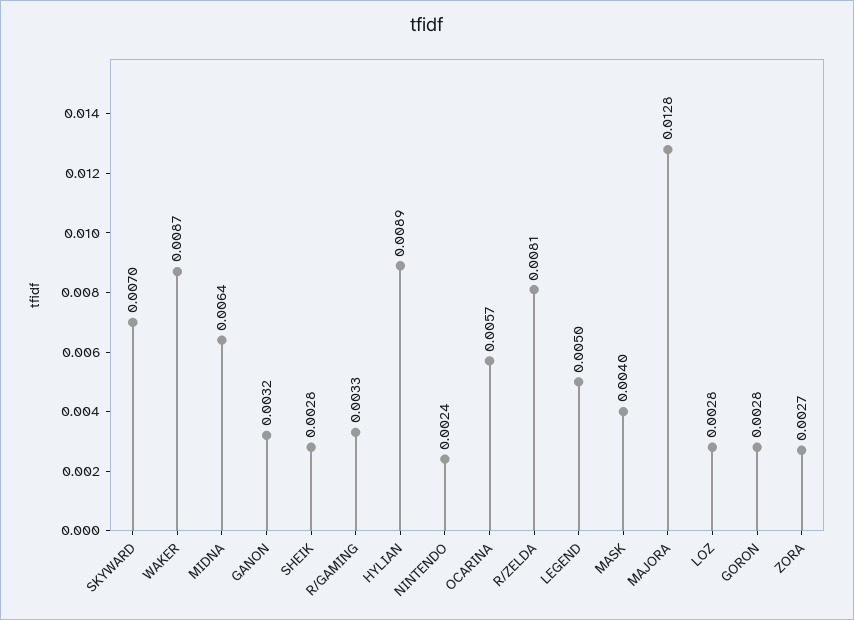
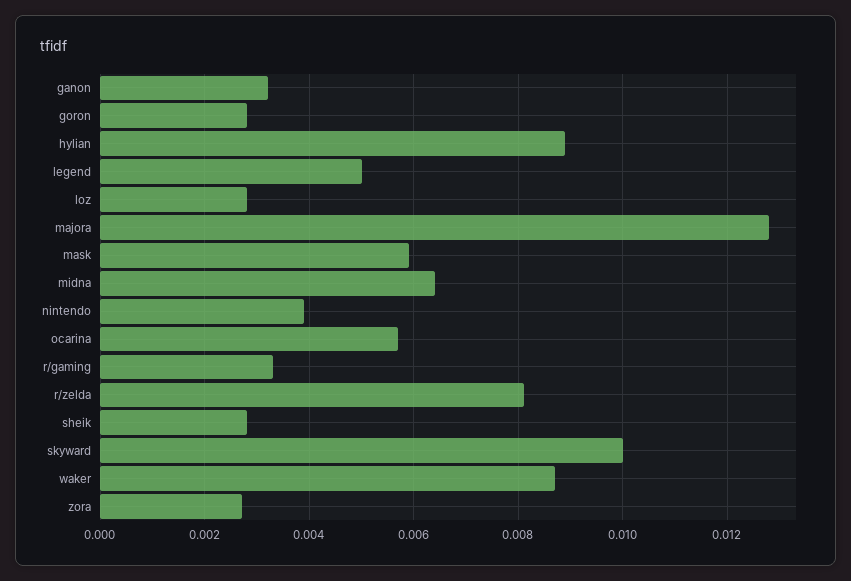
SKYWARD: 0.007 -> 0.01
NINTENDO: 0.0024 -> 0.004
MASK: 0.004 -> 0.006

